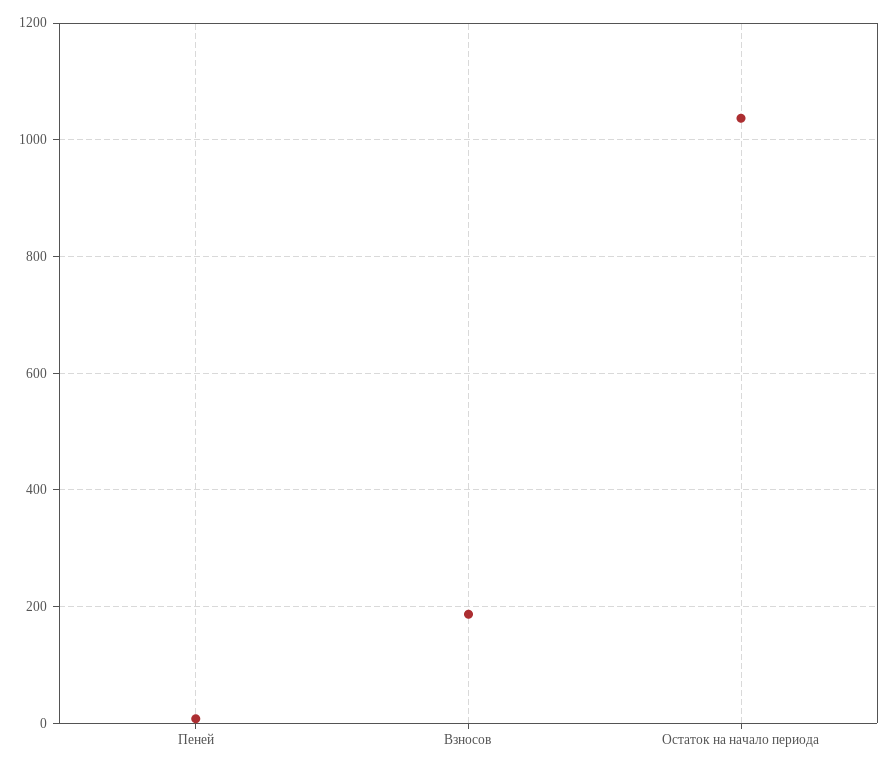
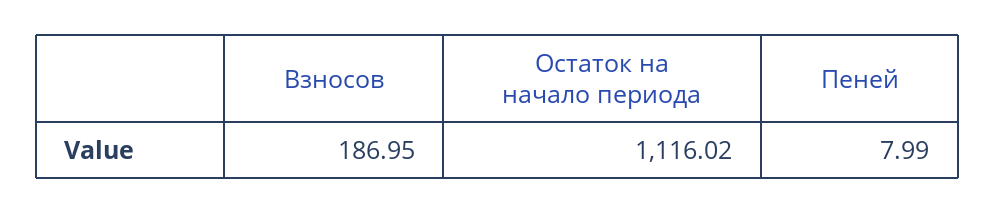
Остаток на начало периода: 1040 -> 1116.02

